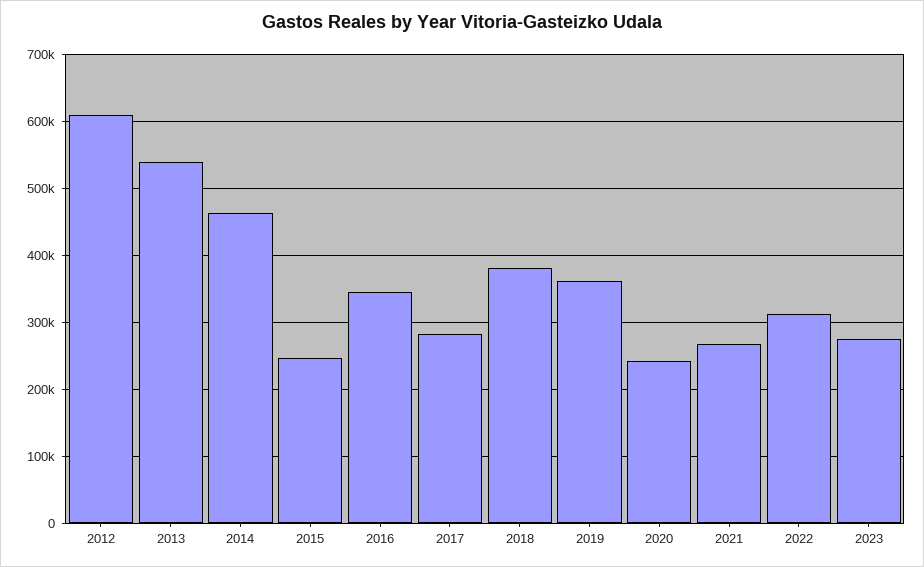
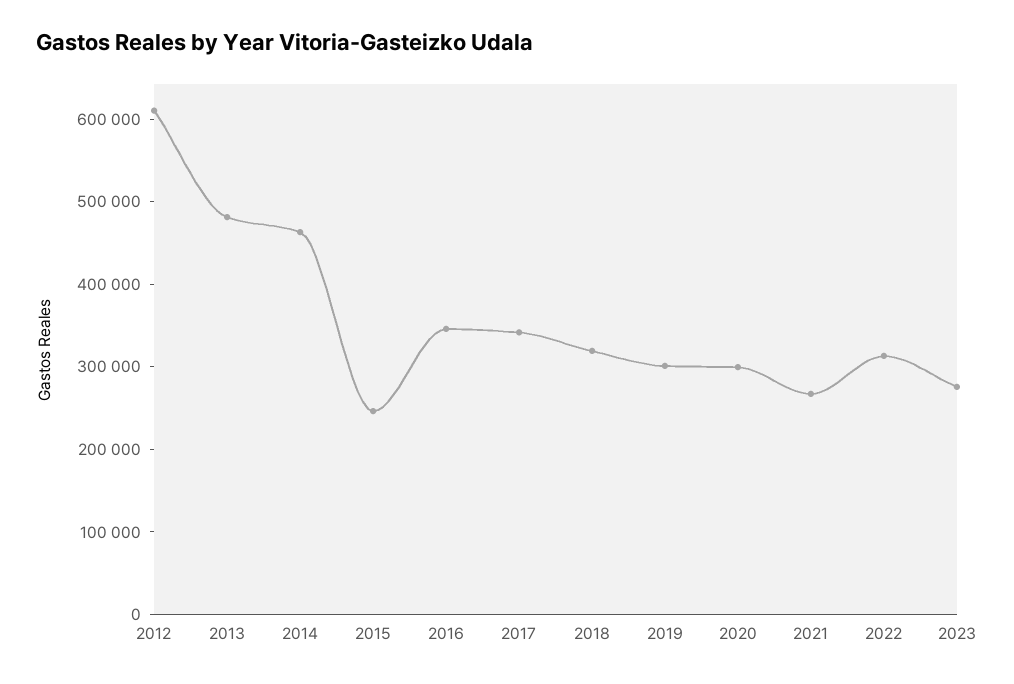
2013: 540000 -> 480000
2017: 280000 -> 340000
2018: 380000 -> 320000
2019: 360000 -> 300000
2020: 240000 -> 300000

